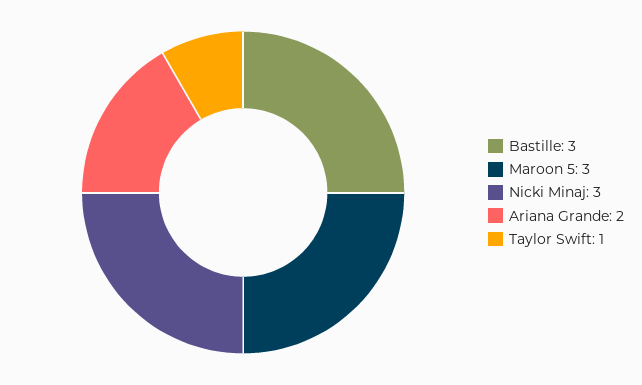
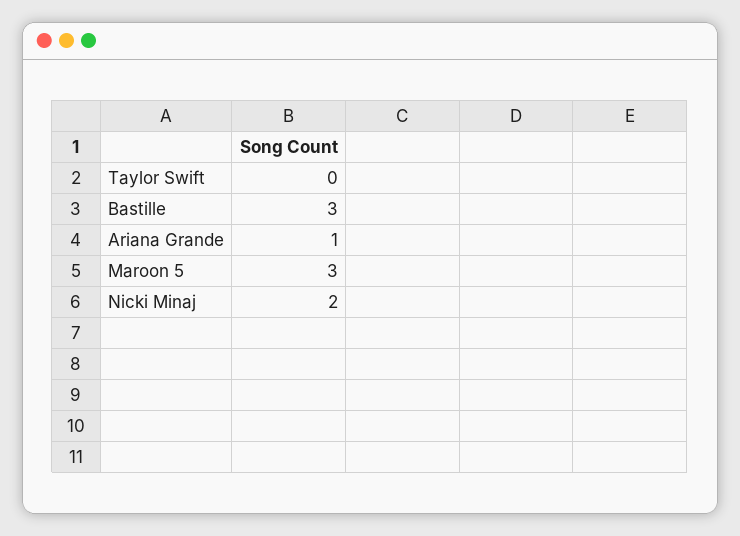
Nicki Minaj: 3 -> 2
Ariana Grande: 2 -> 1
Taylor Swift: 1 -> 0

